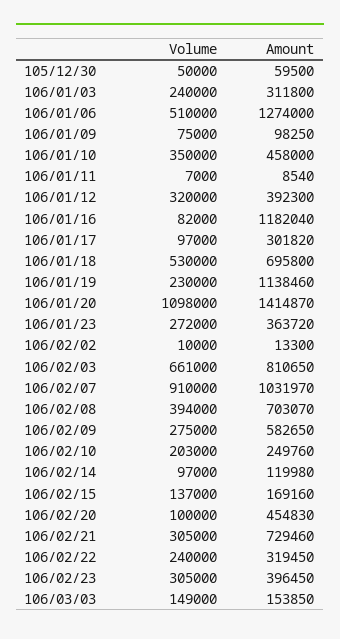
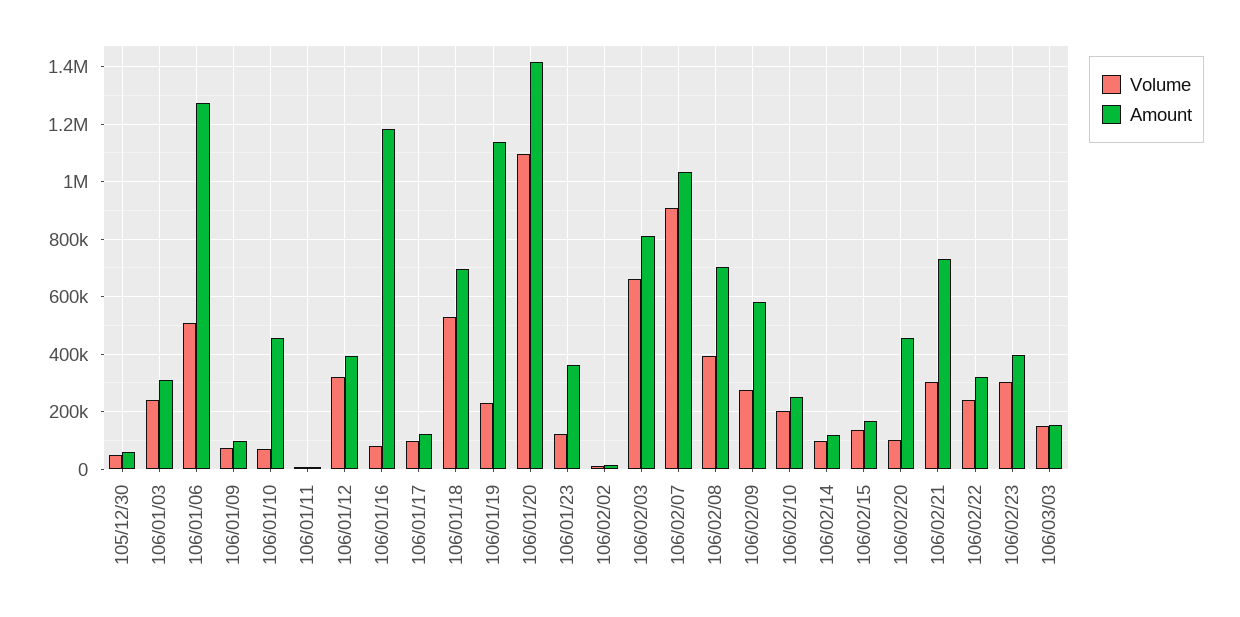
Volume, 106/01/10: 350000 -> 75000
Amount, 106/01/17: 301820 -> 125000
Volume, 106/01/23: 272000 -> 125000

